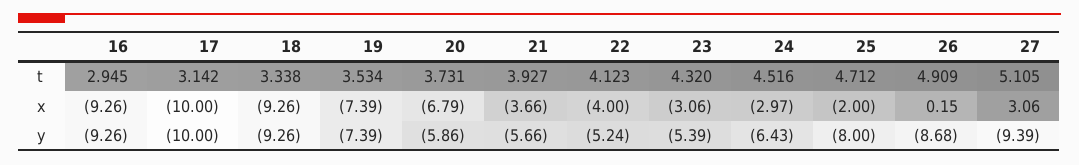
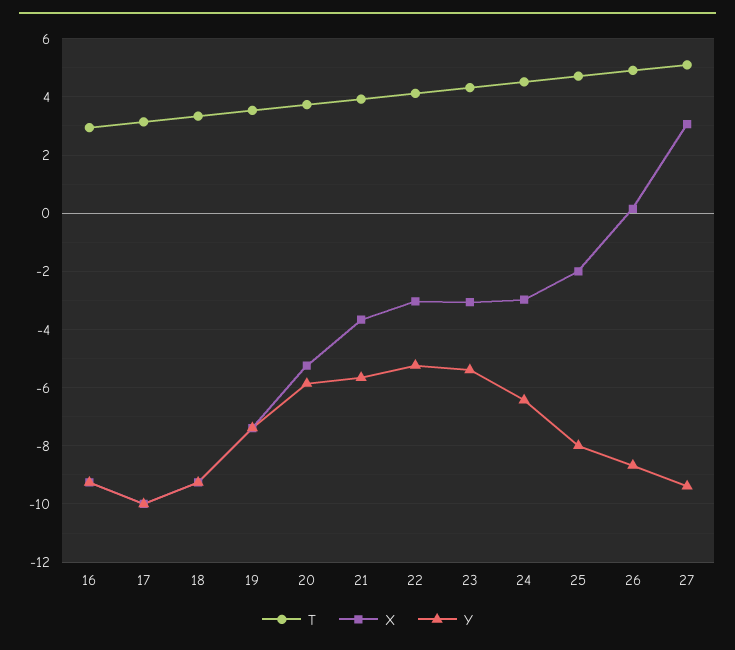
x, 20: -6.79 -> -5.25
x, 22: -4 -> -3

